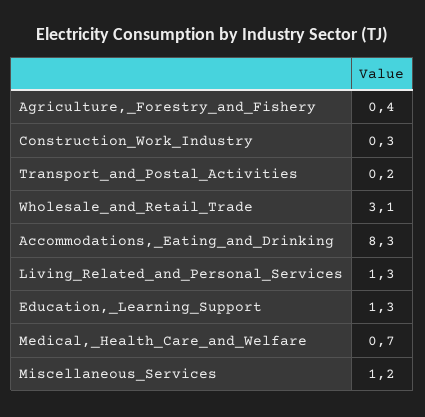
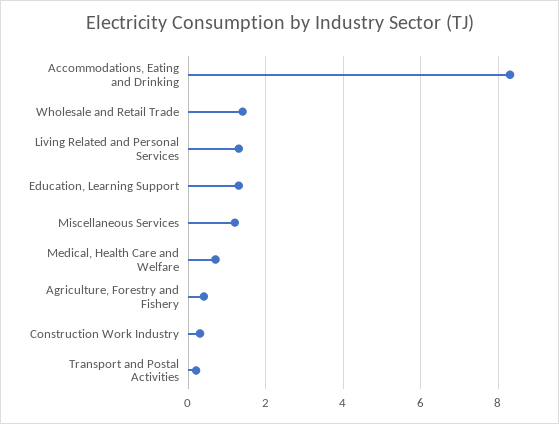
Wholesale_and_Retail_Trade: 3.1 -> 1.5

